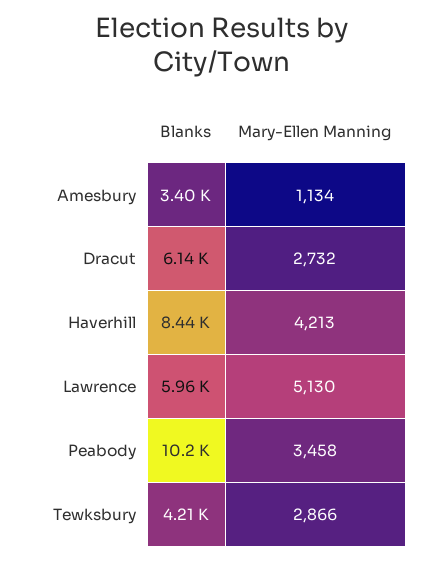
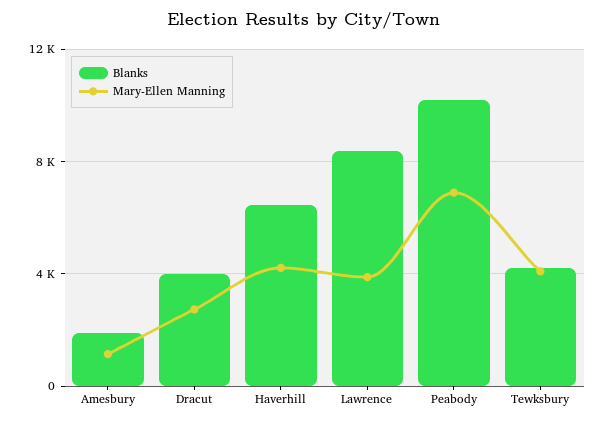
Blanks, Amesbury: 3400 -> 2000
Blanks, Dracut: 6140 -> 4000
Blanks, Haverhill: 8440 -> 6500
Blanks, Lawrence: 5960 -> 8500
Mary-Ellen Manning, Lawrence: 5130 -> 4000
Mary-Ellen Manning, Peabody: 3458 -> 7000
Mary-Ellen Manning, Tewksbury: 2866 -> 4000

